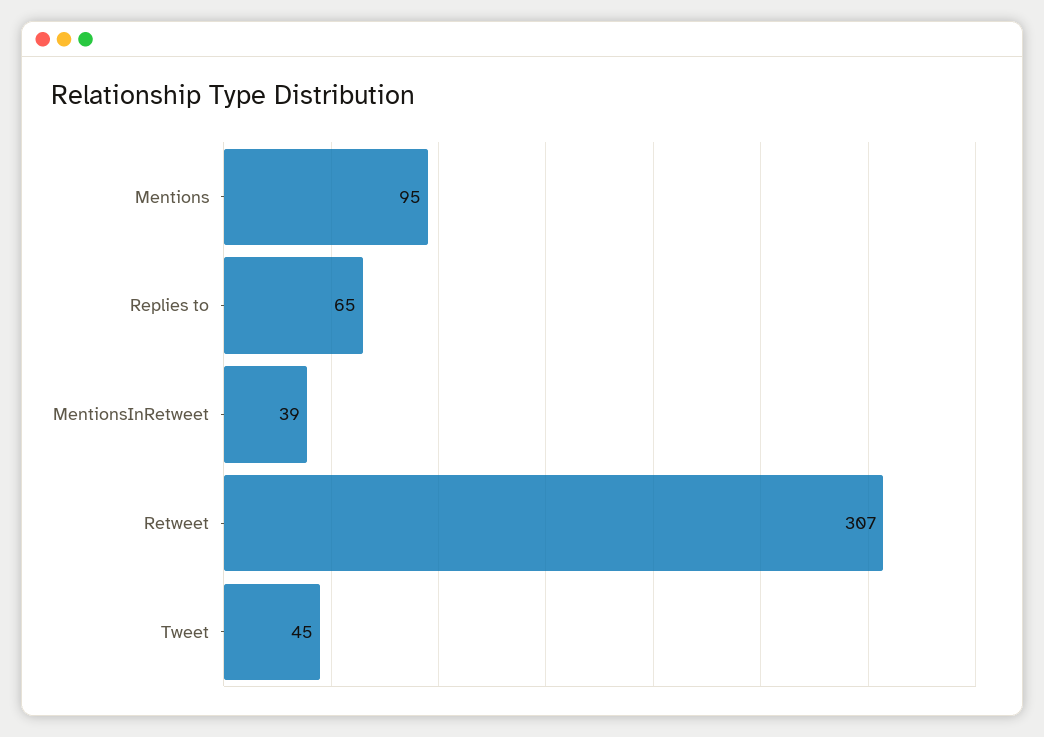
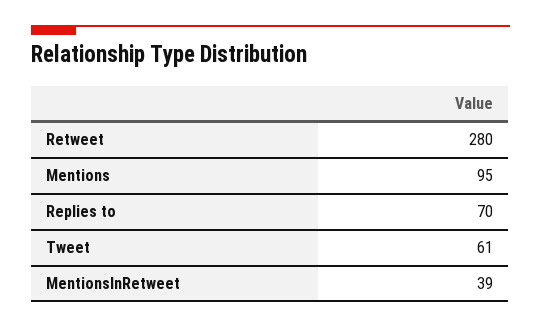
Replies to: 65 -> 70
Retweet: 307 -> 280
Tweet: 45 -> 61

